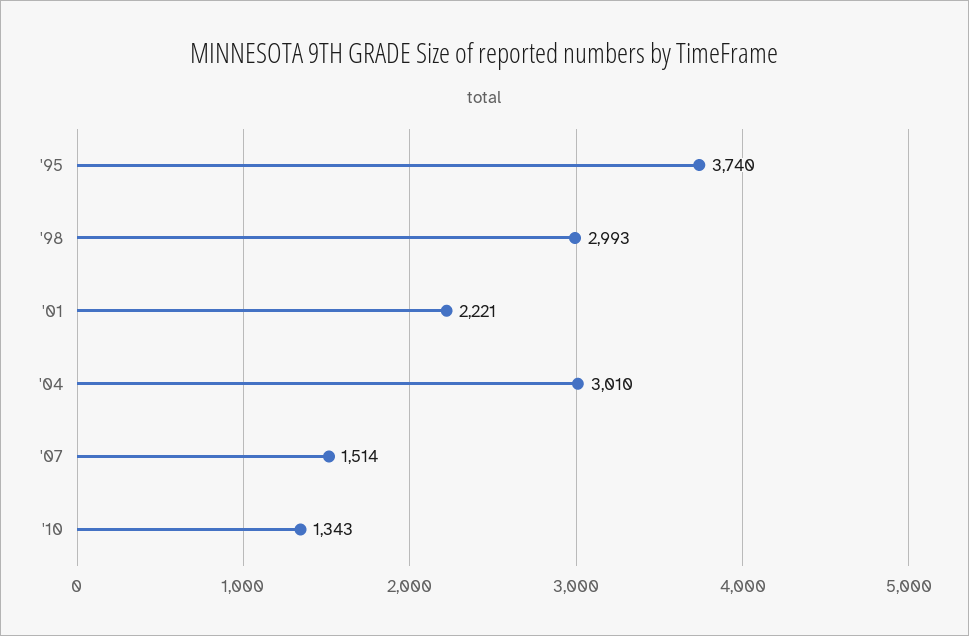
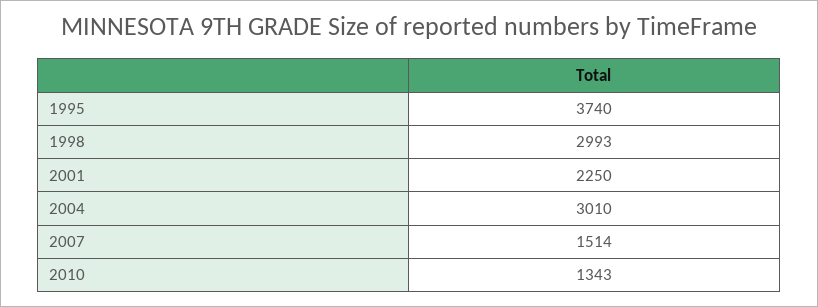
'01: 2221 -> 2250

